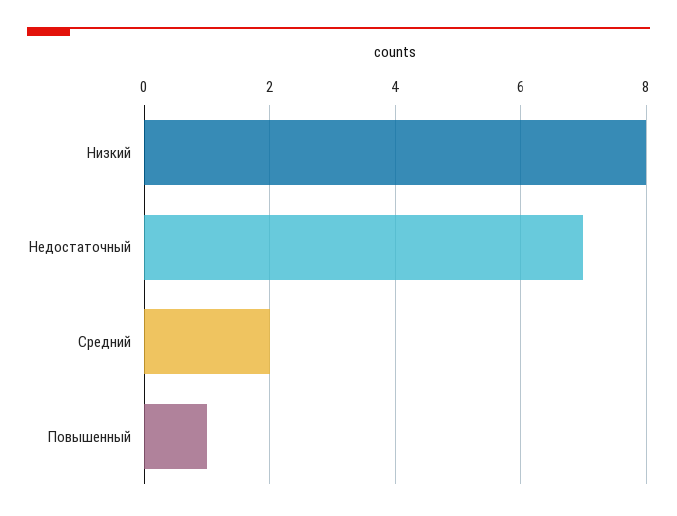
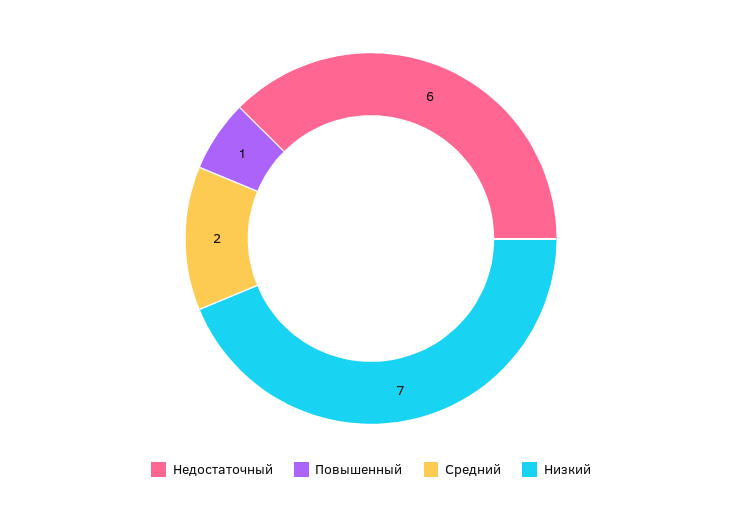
Низкий: 8 -> 7
Недостаточный: 7 -> 6

